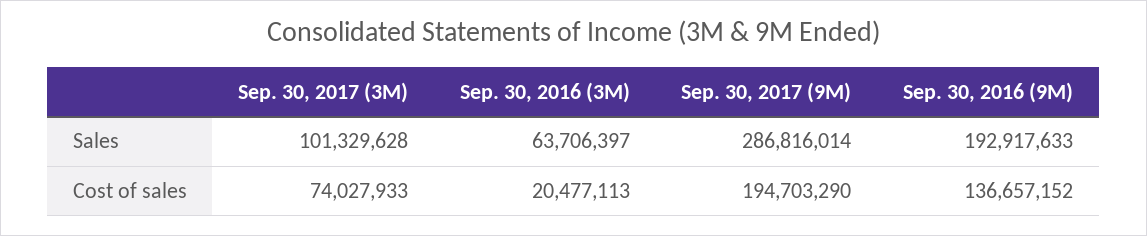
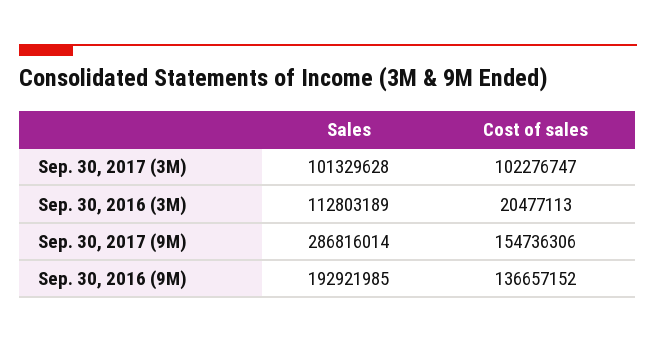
Sep. 30, 2016 (3M), Sales: 63706397 -> 112803189
Sep. 30, 2016 (9M), Sales: 192917633 -> 192921985
Sep. 30, 2017 (3M), Cost of sales: 74027933 -> 102276747
Sep. 30, 2017 (9M), Cost of sales: 194703290 -> 154736306

